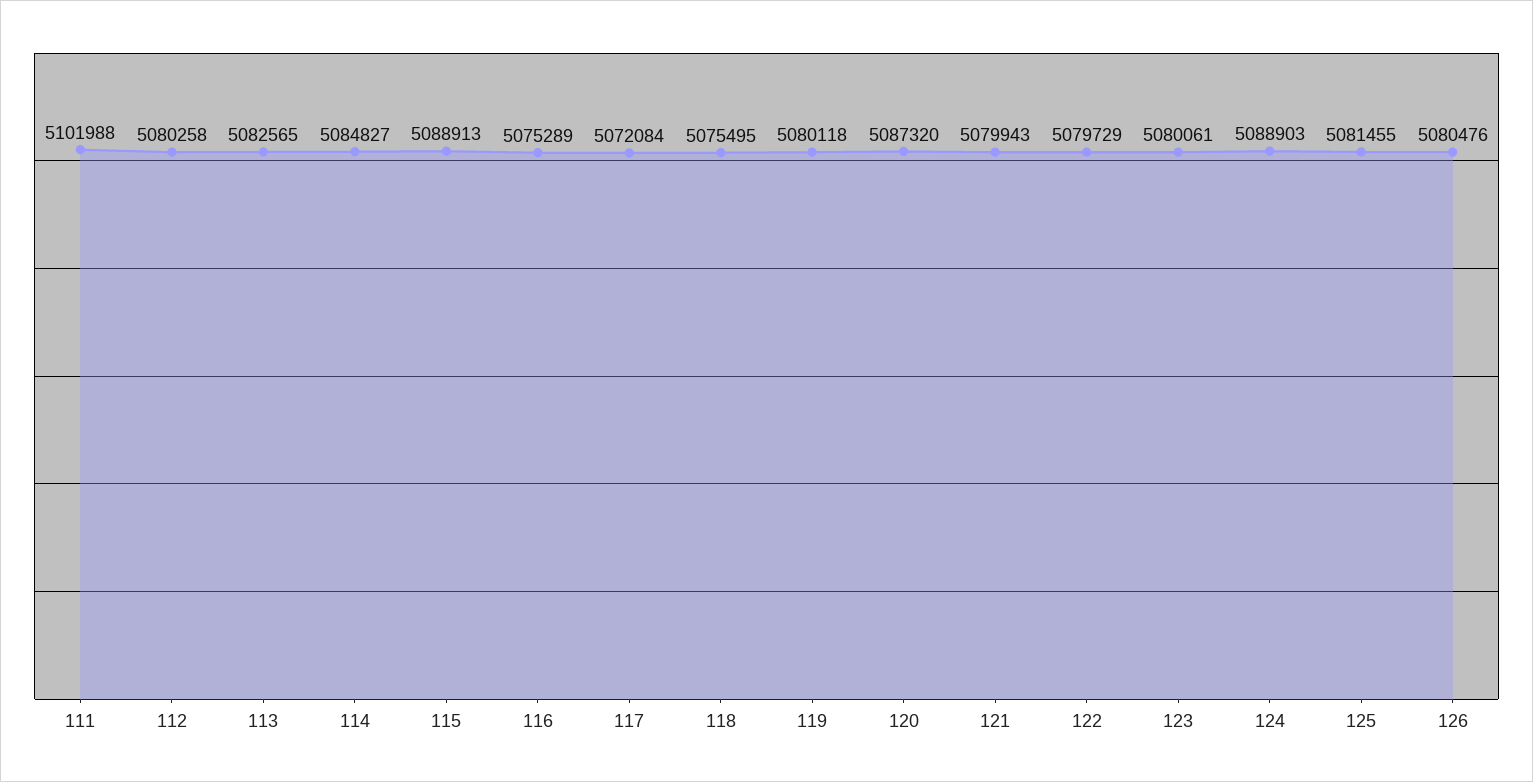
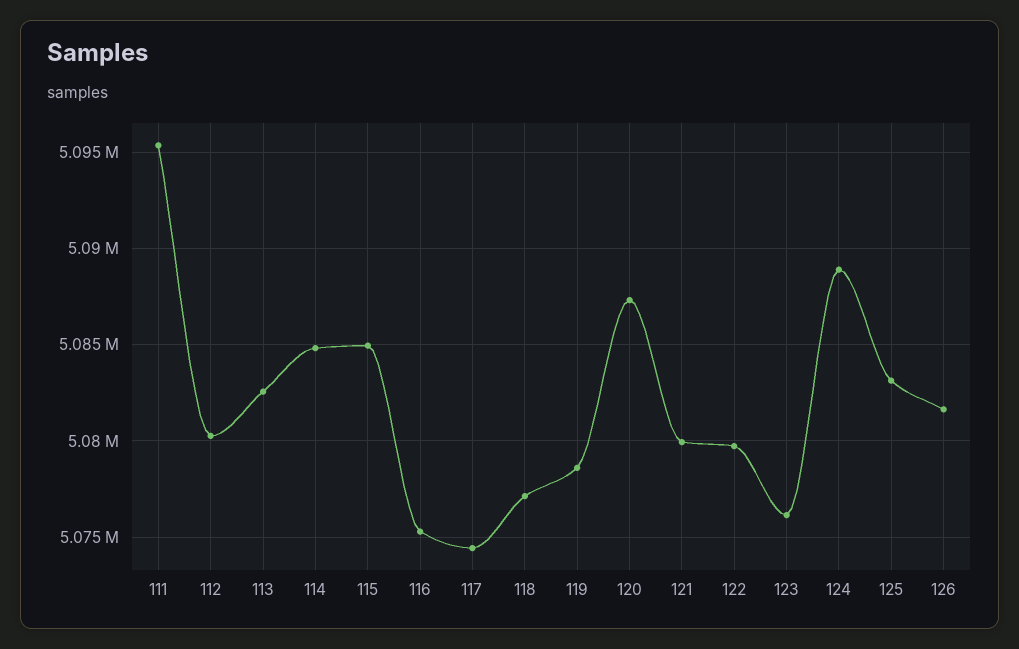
111: 5101988 -> 5095500
115: 5088913 -> 5085000
117: 5072084 -> 5074500
118: 5075495 -> 5077000
119: 5080118 -> 5078500
123: 5080061 -> 5076000
125: 5081455 -> 5083000
126: 5080476 -> 5081500

